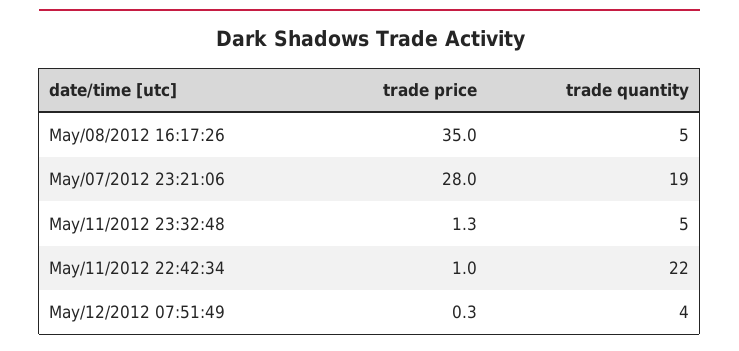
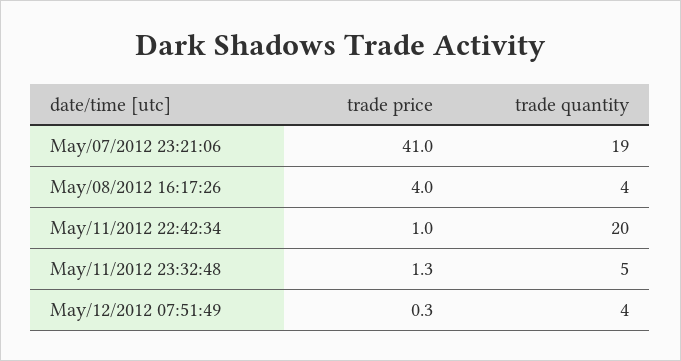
trade price, May/08/2012 16:17:26: 35 -> 4
trade quantity, May/08/2012 16:17:26: 5 -> 4
trade price, May/07/2012 23:21:06: 28 -> 41
trade quantity, May/11/2012 22:42:34: 22 -> 20

